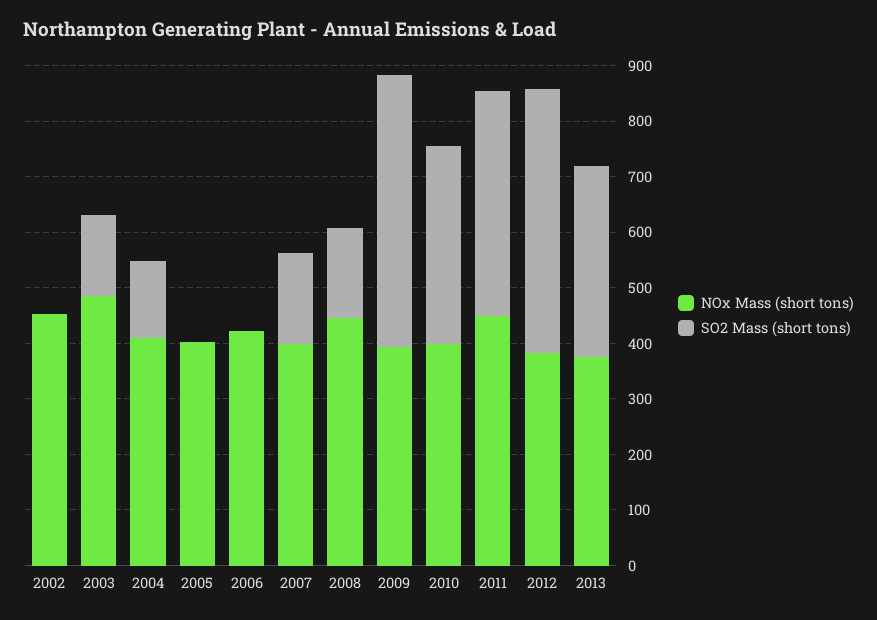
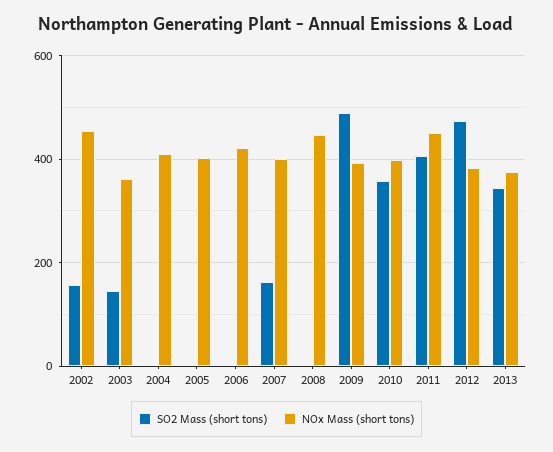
SO2 Mass (short tons), 2002: 0 -> 160
NOx Mass (short tons), 2003: 480 -> 360
SO2 Mass (short tons), 2004: 140 -> 0
SO2 Mass (short tons), 2008: 160 -> 0

